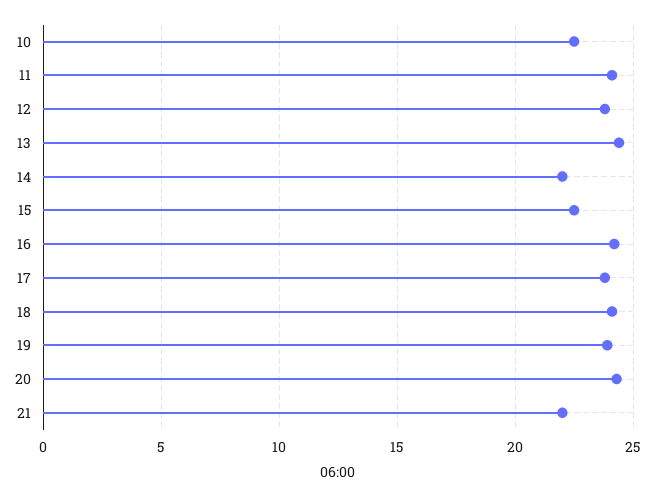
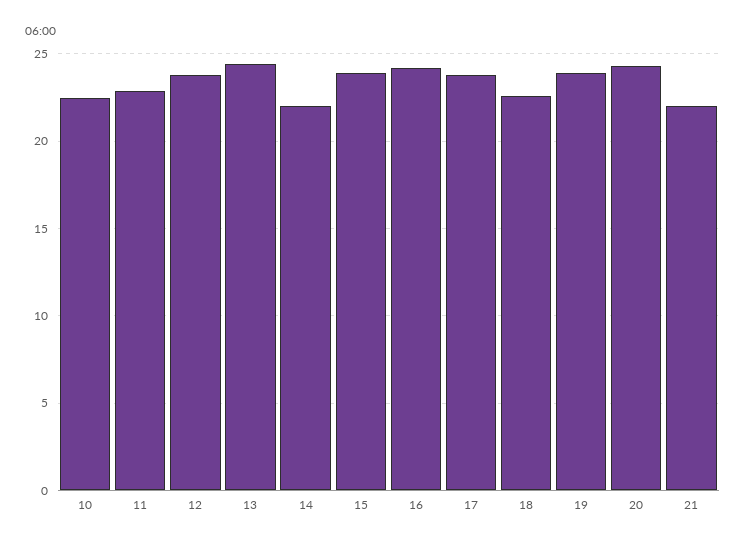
11: 24 -> 23
15: 22.5 -> 24
18: 24 -> 22.5

